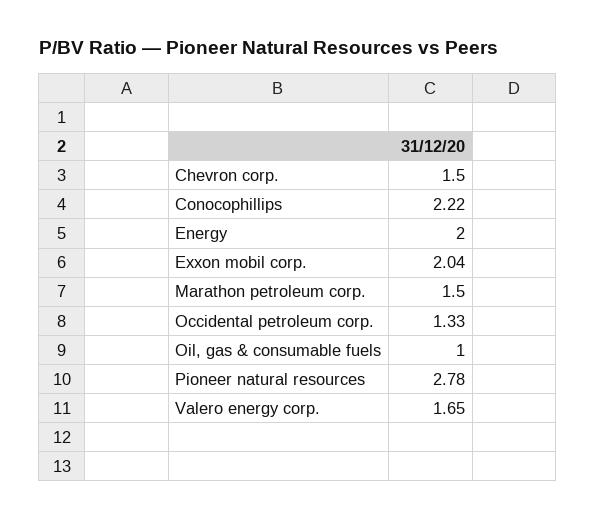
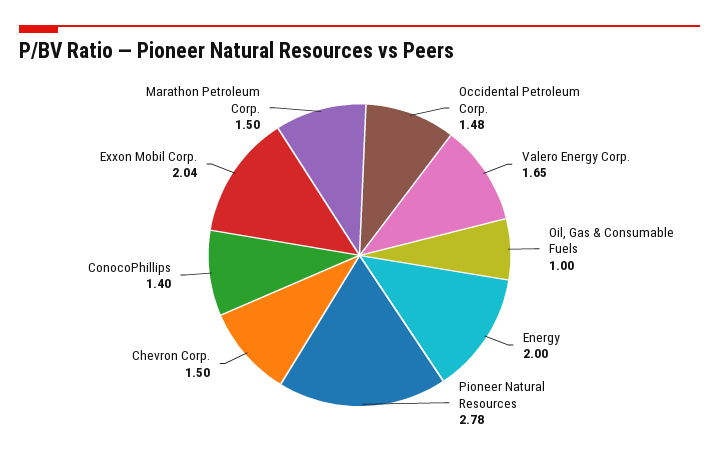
Conocophillips: 2.22 -> 1.4
Occidental petroleum corp.: 1.33 -> 1.48

